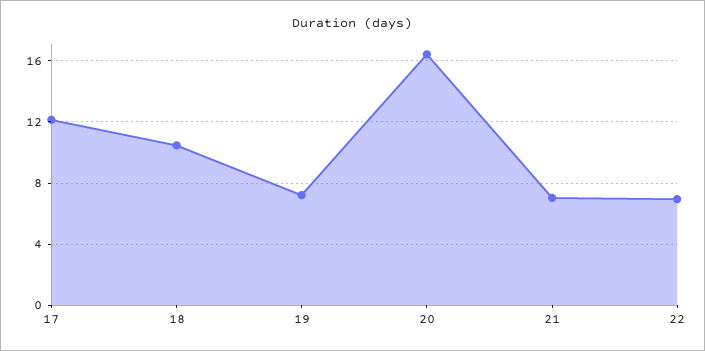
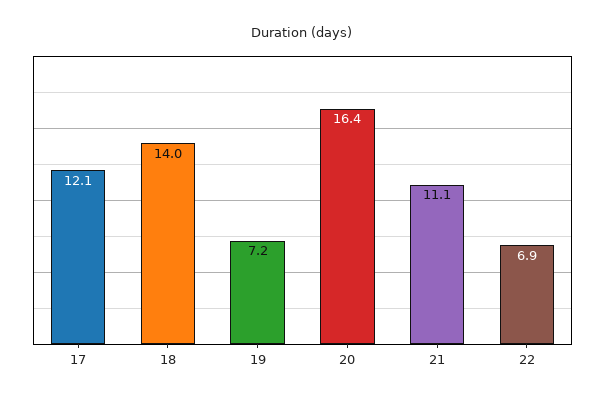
18: 10.5 -> 14
21: 7 -> 11.1

